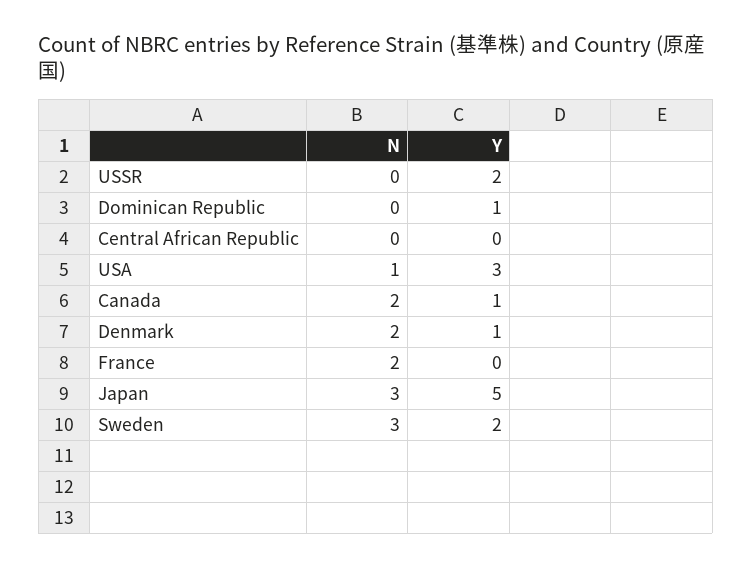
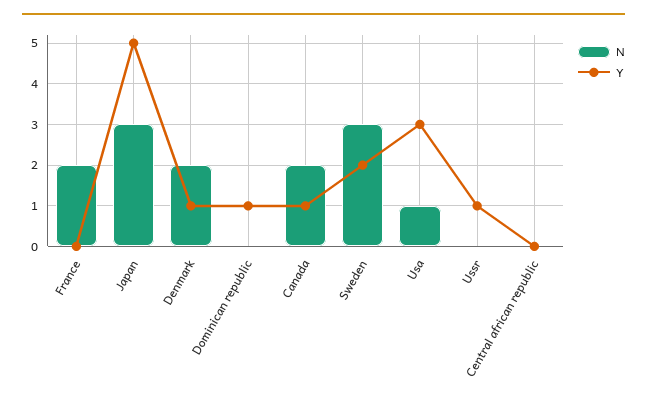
Y, USSR: 2 -> 1

